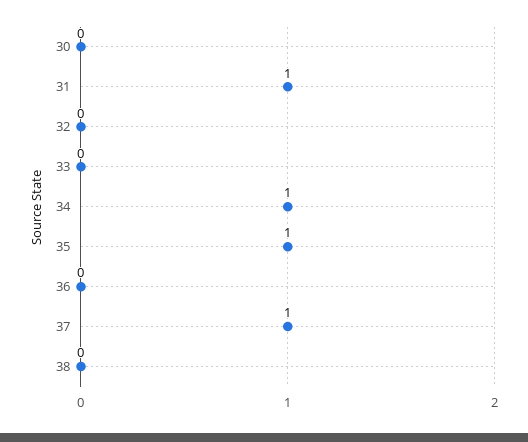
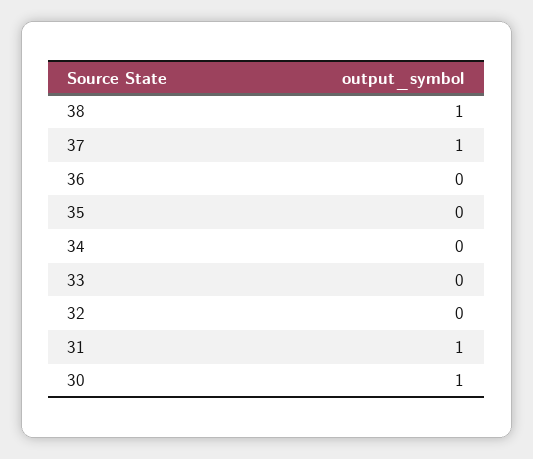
30: 0 -> 1
34: 1 -> 0
35: 1 -> 0
38: 0 -> 1

